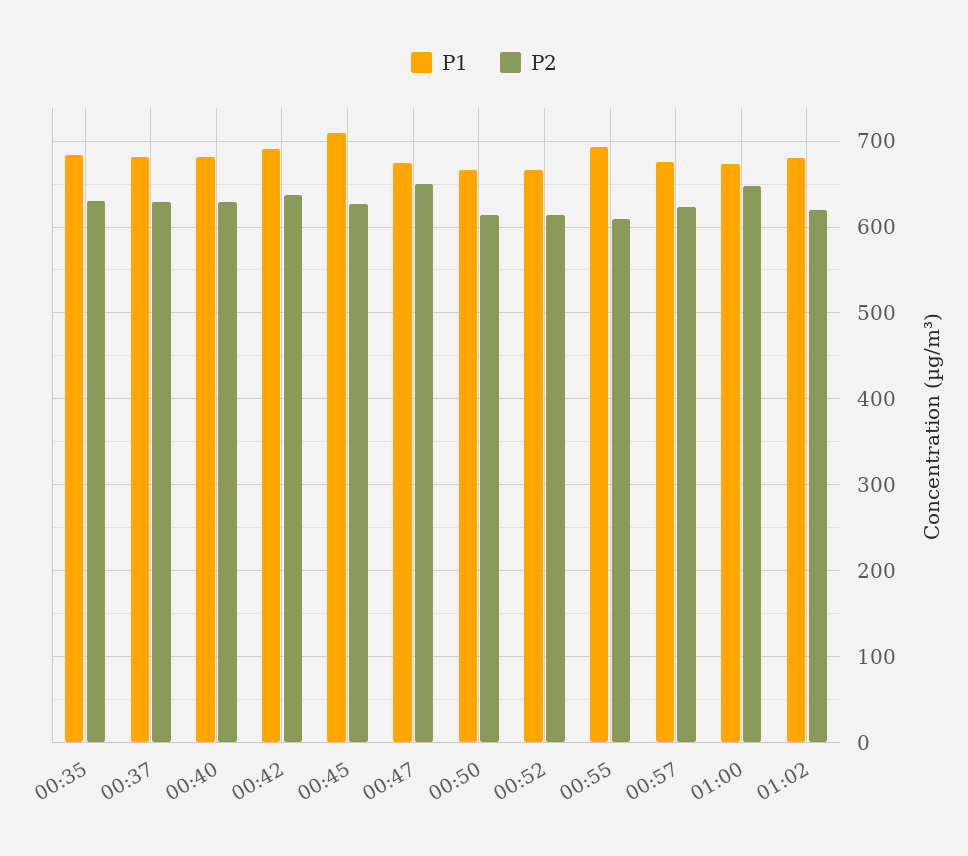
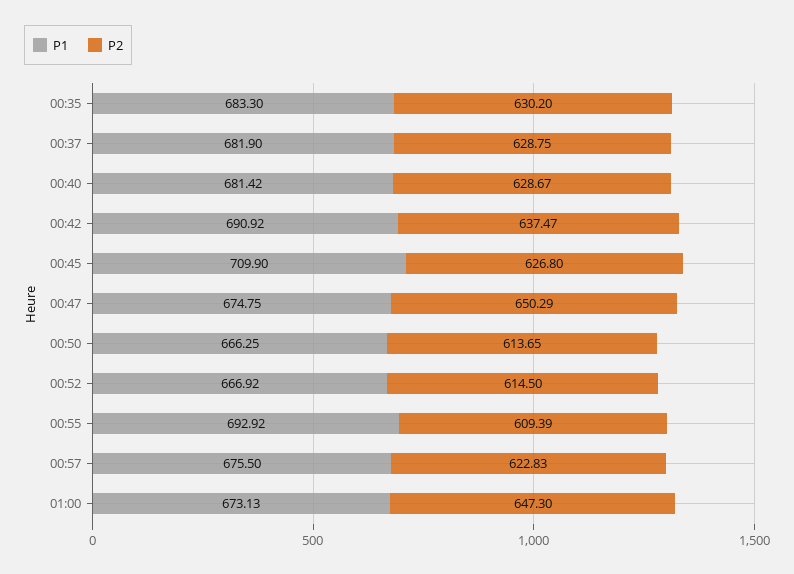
P1, 01:02: 680 -> none
P2, 01:02: 620 -> none

